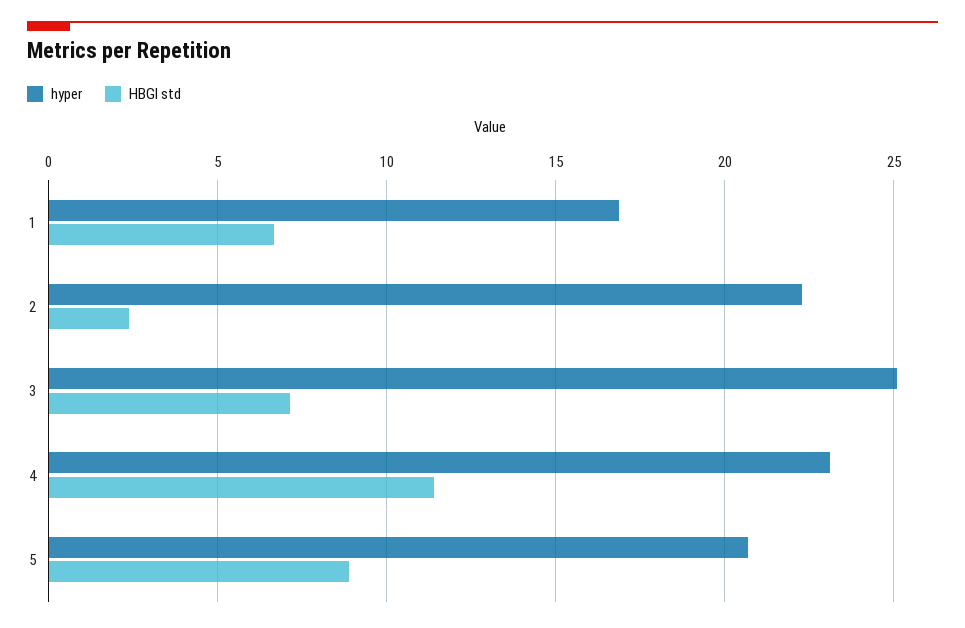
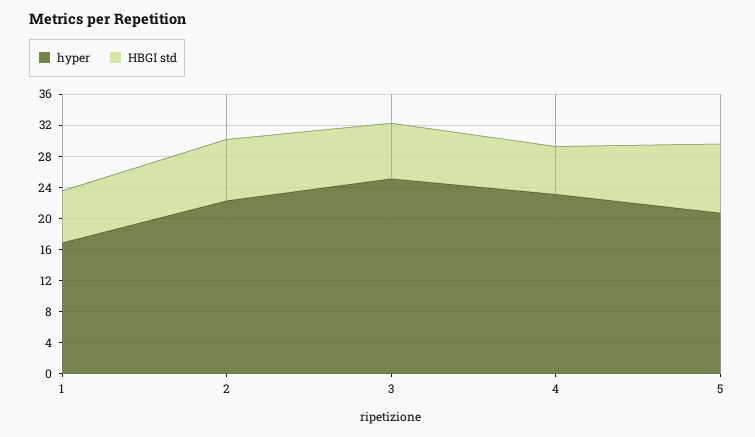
HBGI std, 2: 2.5 -> 8
HBGI std, 4: 11.5 -> 6

